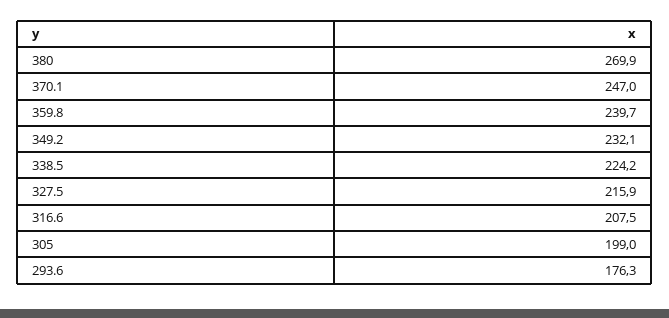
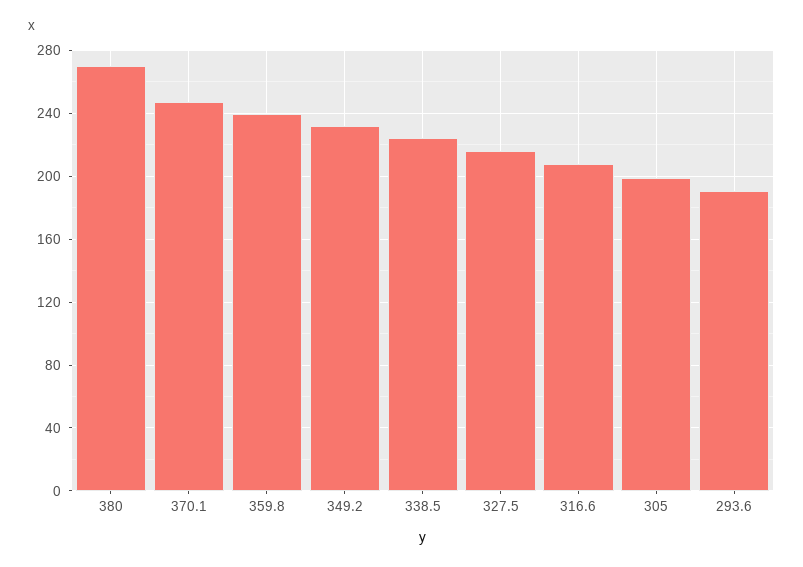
293.6: 176.3 -> 190

